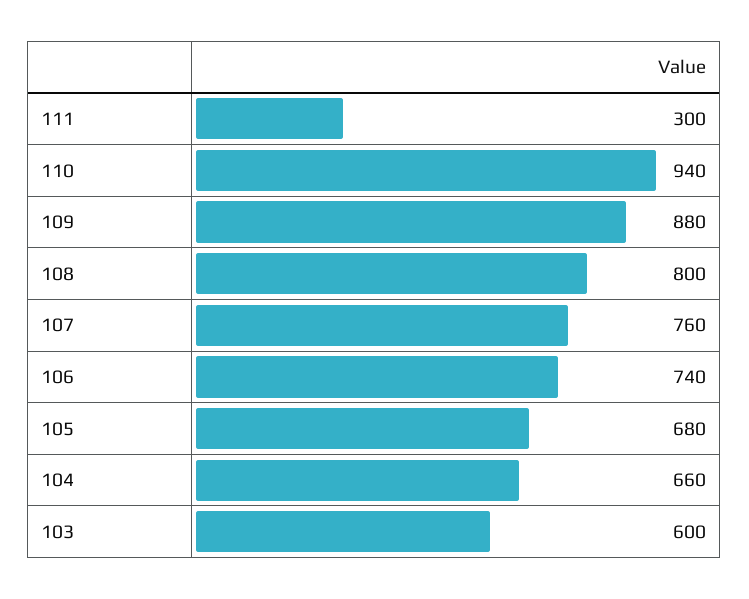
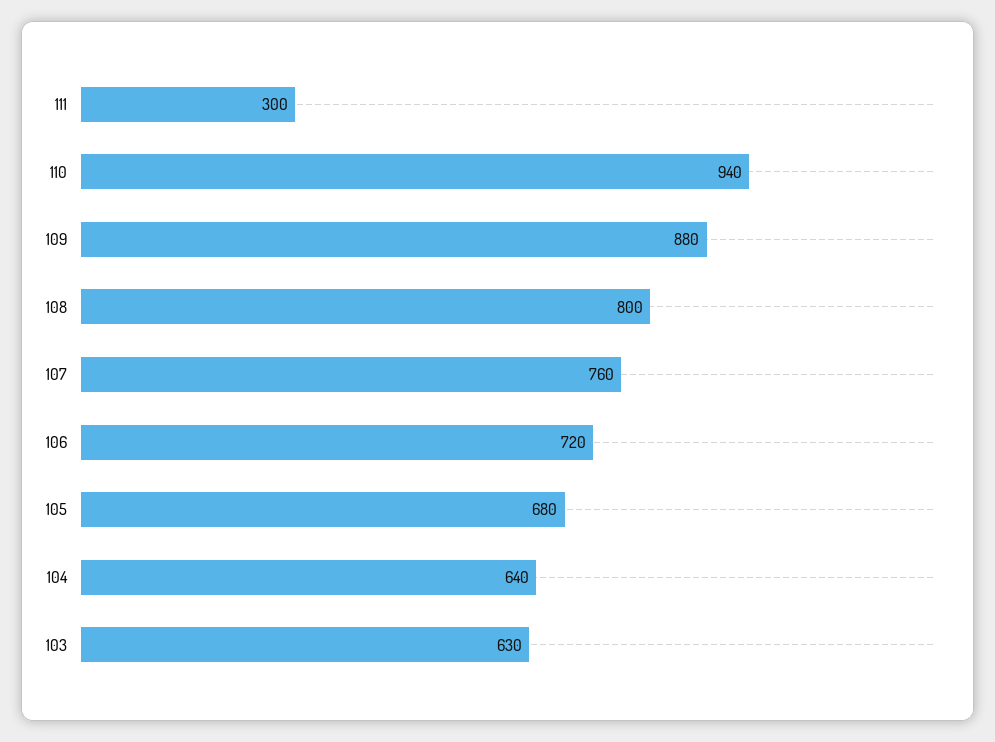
106: 740 -> 720
104: 660 -> 640
103: 600 -> 630

